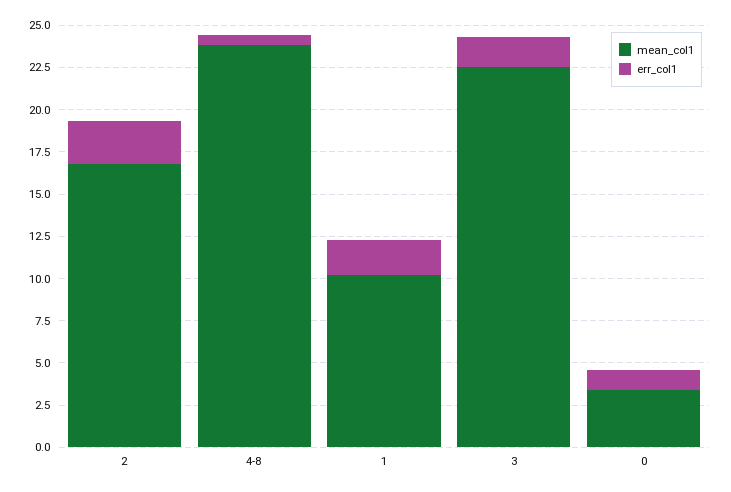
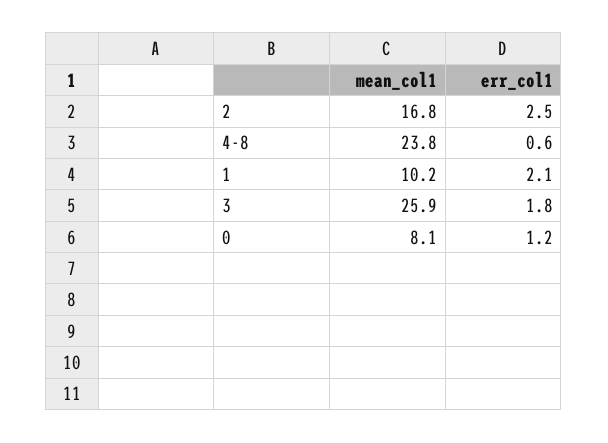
mean_col1, 3: 22.5 -> 25.9
mean_col1, 0: 3.5 -> 8.1

